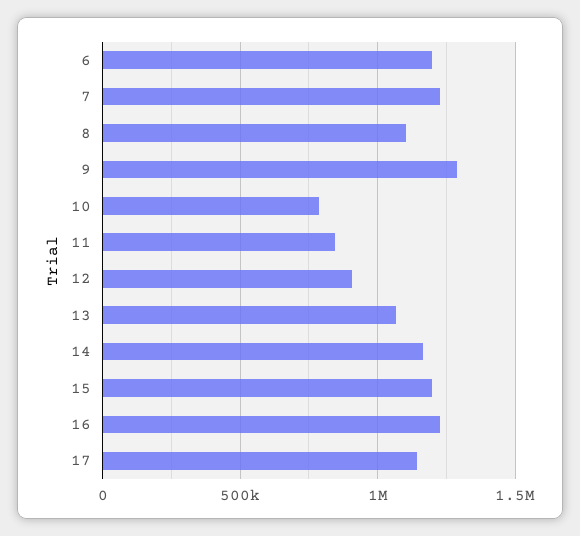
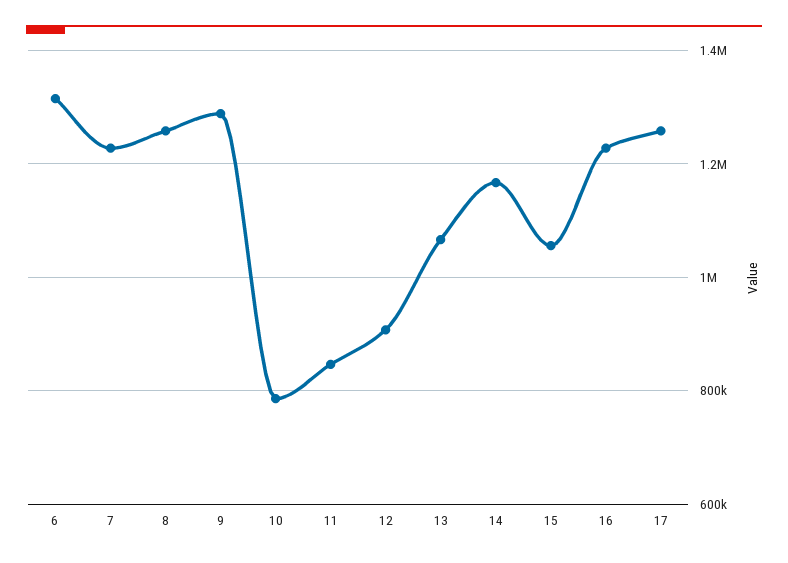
6: 1200000 -> 1320000
8: 1100000 -> 1260000
15: 1200000 -> 1060000
17: 1150000 -> 1260000

